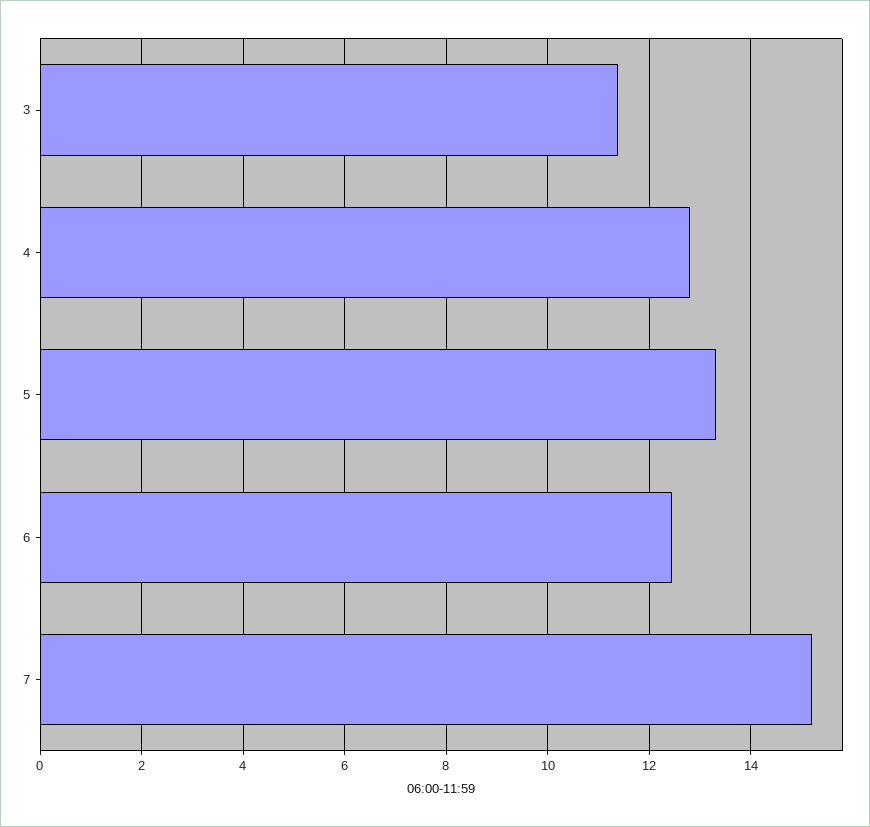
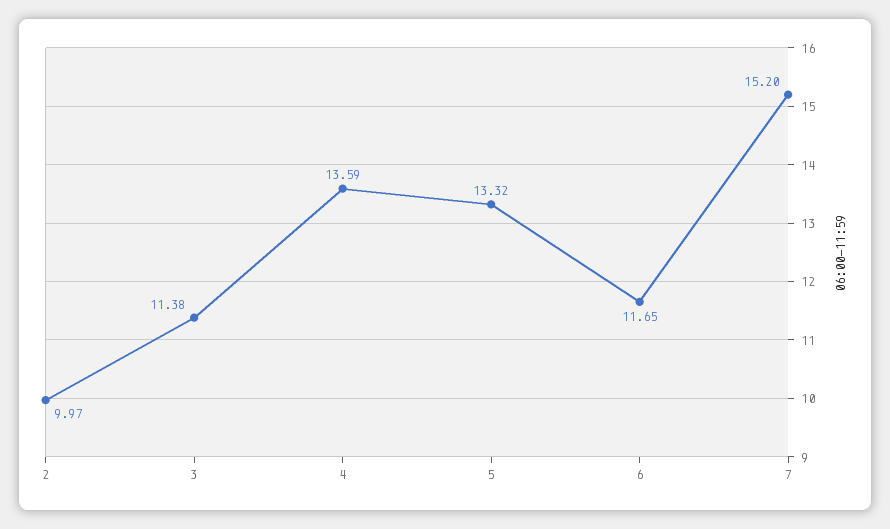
4: 12.8 -> 13.59
6: 12.4 -> 11.65
2: none -> 9.97

